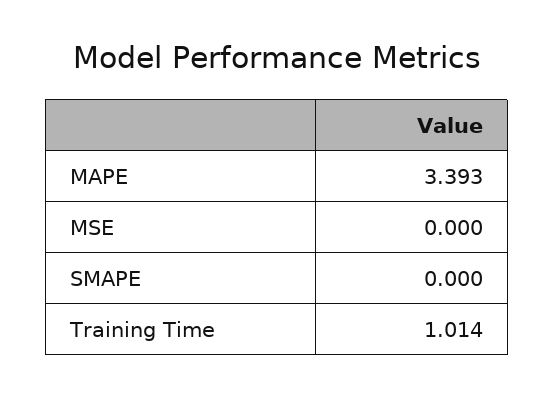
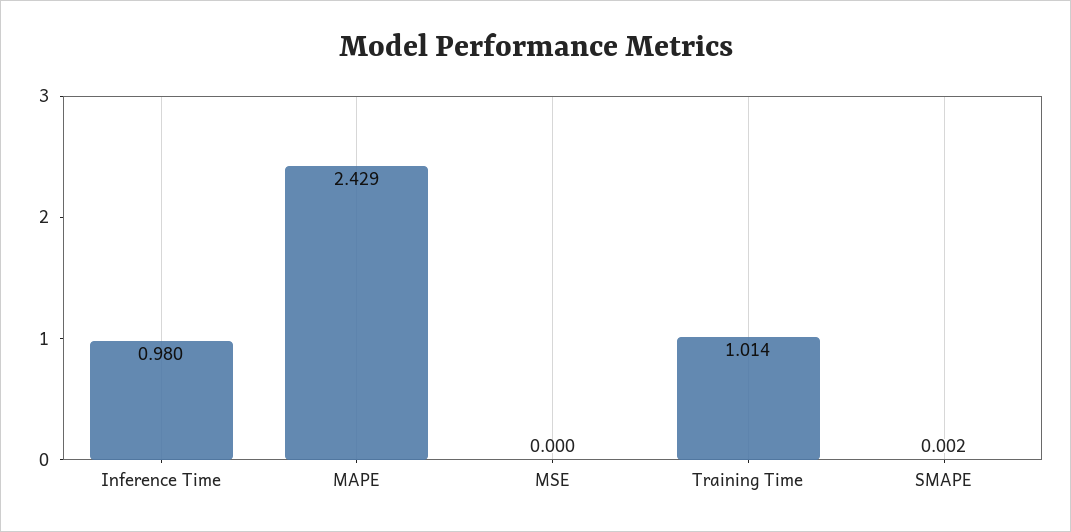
MAPE: 3.393 -> 2.429
SMAPE: 0 -> 0.002
Inference Time: none -> 0.98

